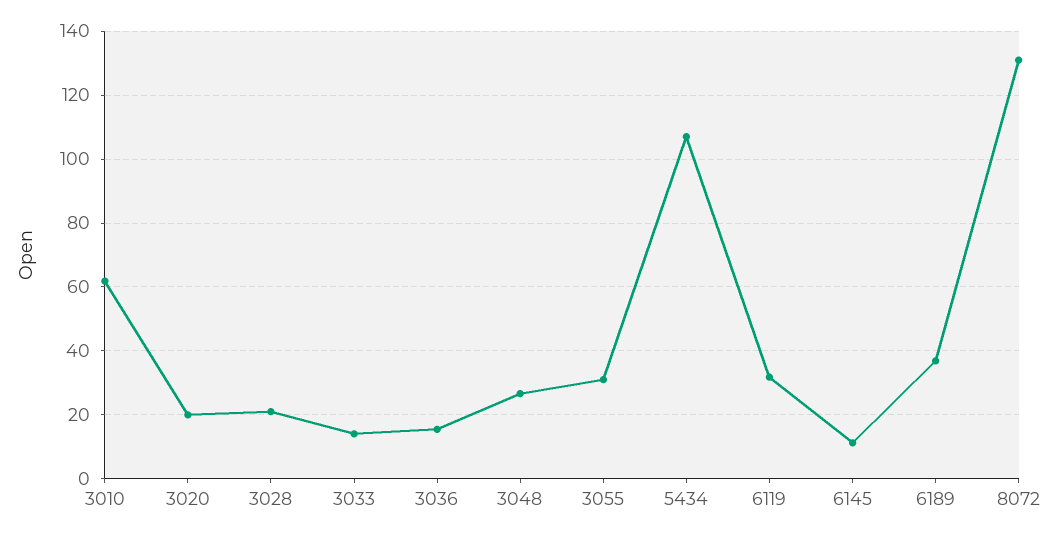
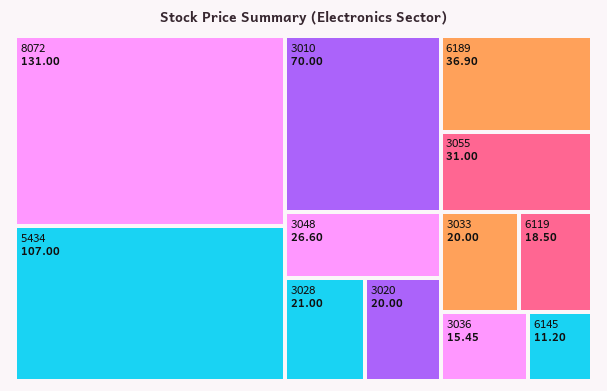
3010: 62 -> 70
3033: 14 -> 20
6119: 32 -> 18.5

